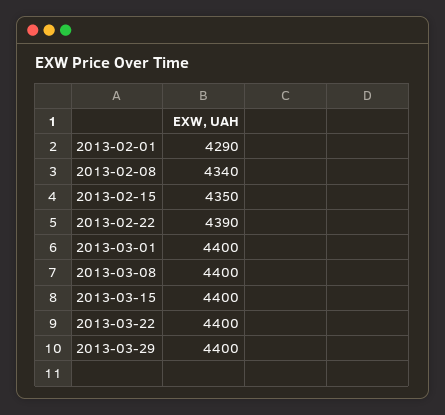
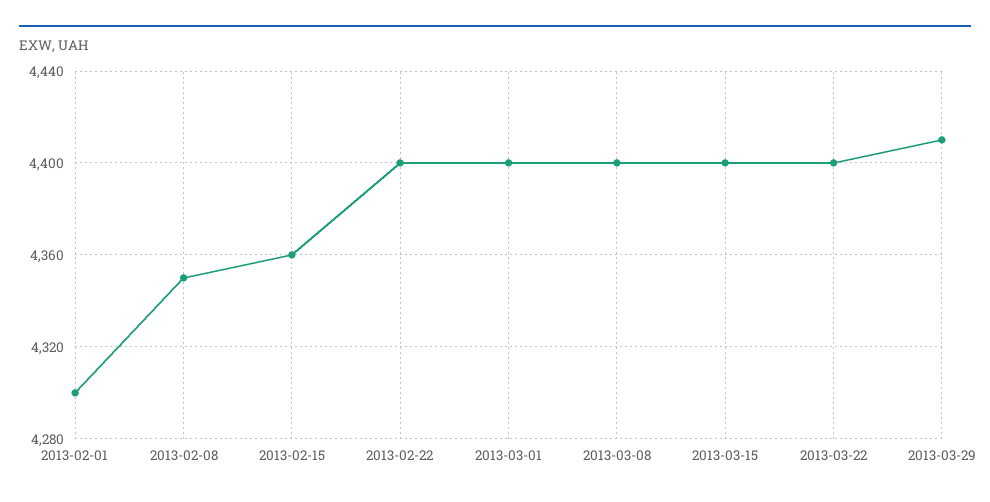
2013-02-01: 4290 -> 4300
2013-02-08: 4340 -> 4350
2013-02-15: 4350 -> 4360
2013-02-22: 4390 -> 4400
2013-03-29: 4400 -> 4410

